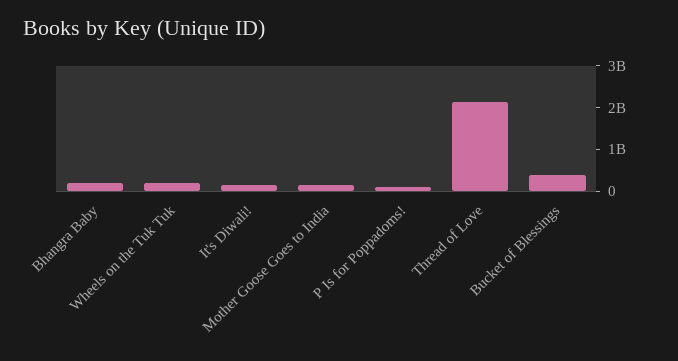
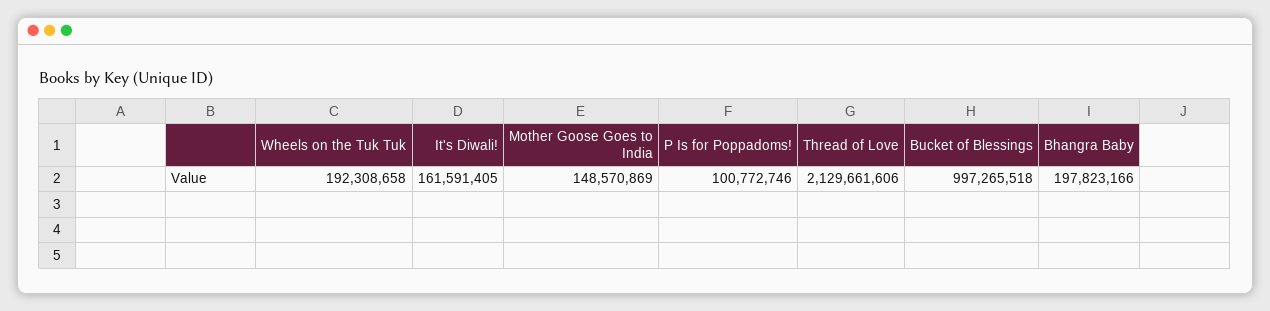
Bucket of Blessings: 400000000 -> 997265518

